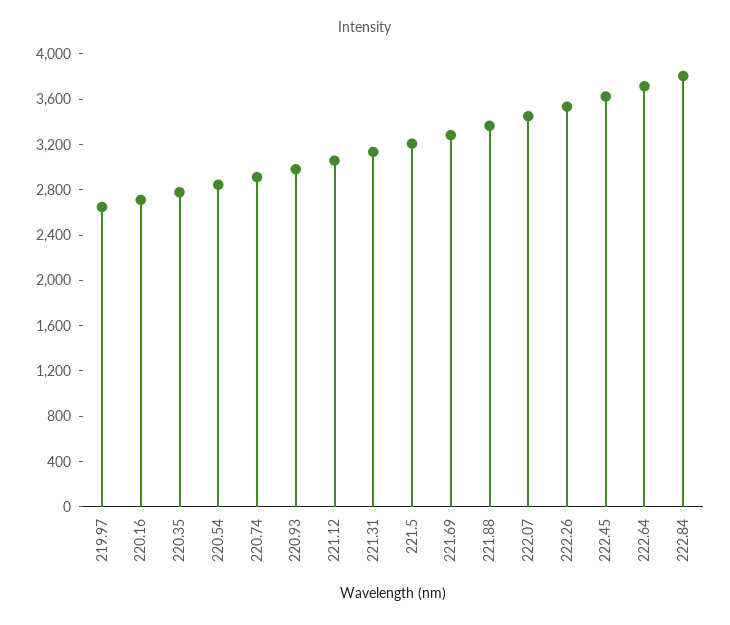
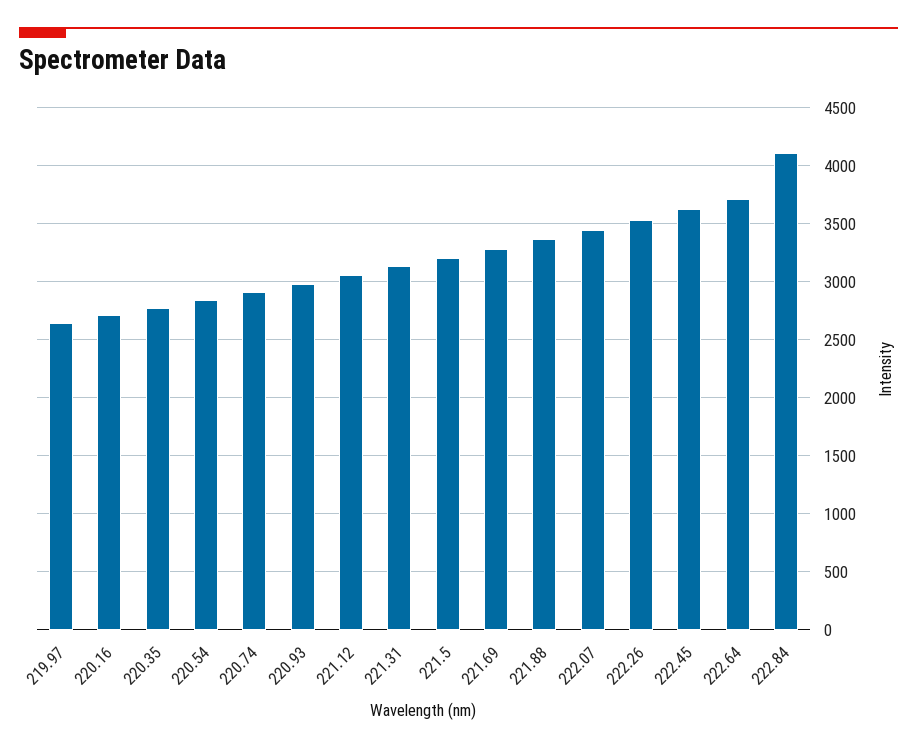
222.84: 3800 -> 4100

